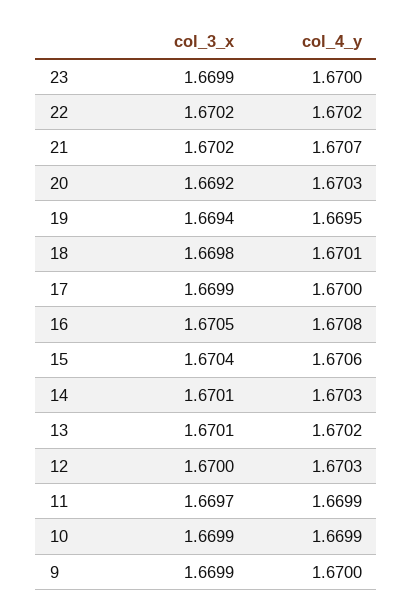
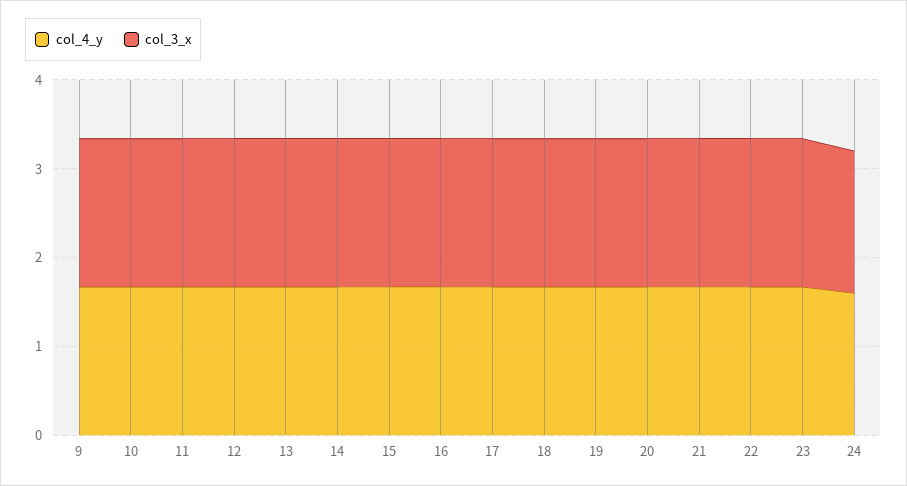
col_4_y, 24: none -> 1.6
col_3_x, 24: none -> 1.6

